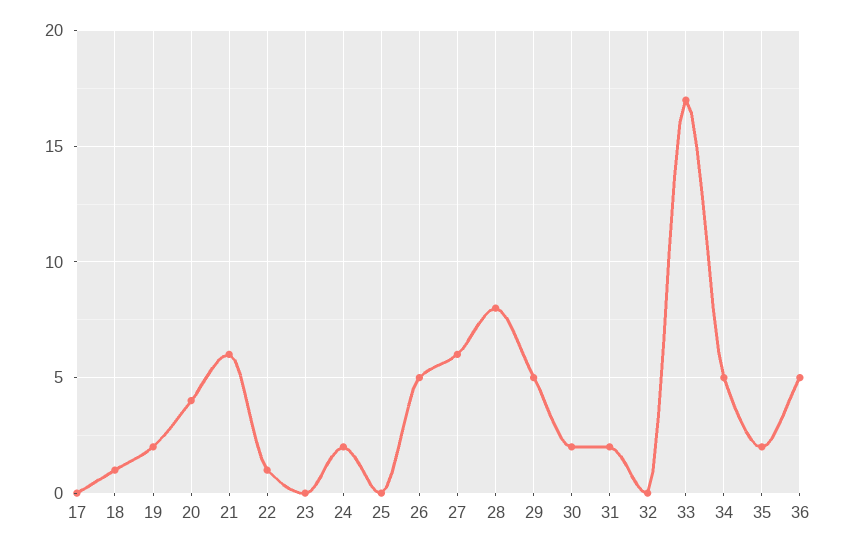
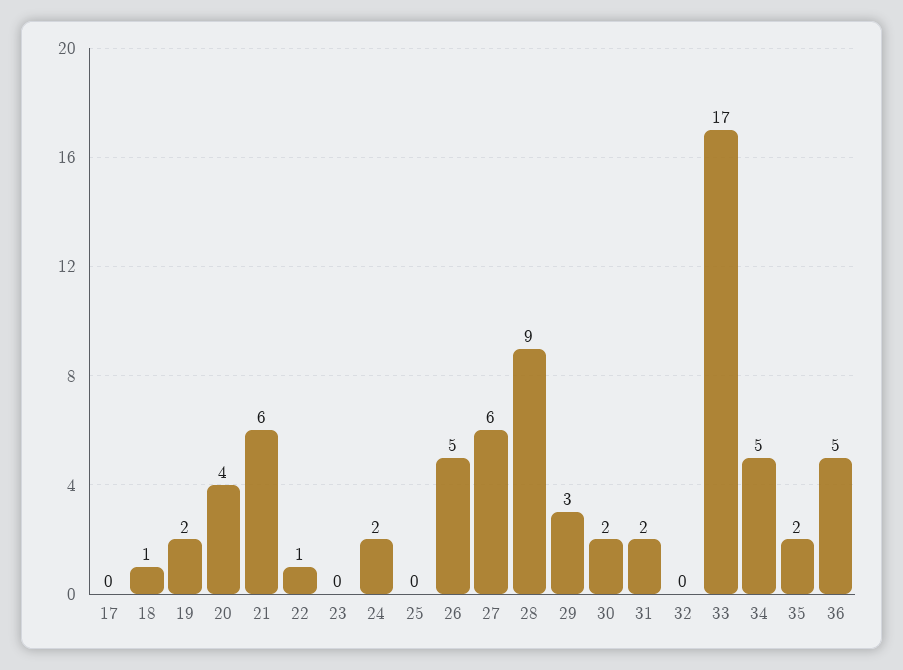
28: 8 -> 9
29: 5 -> 3

